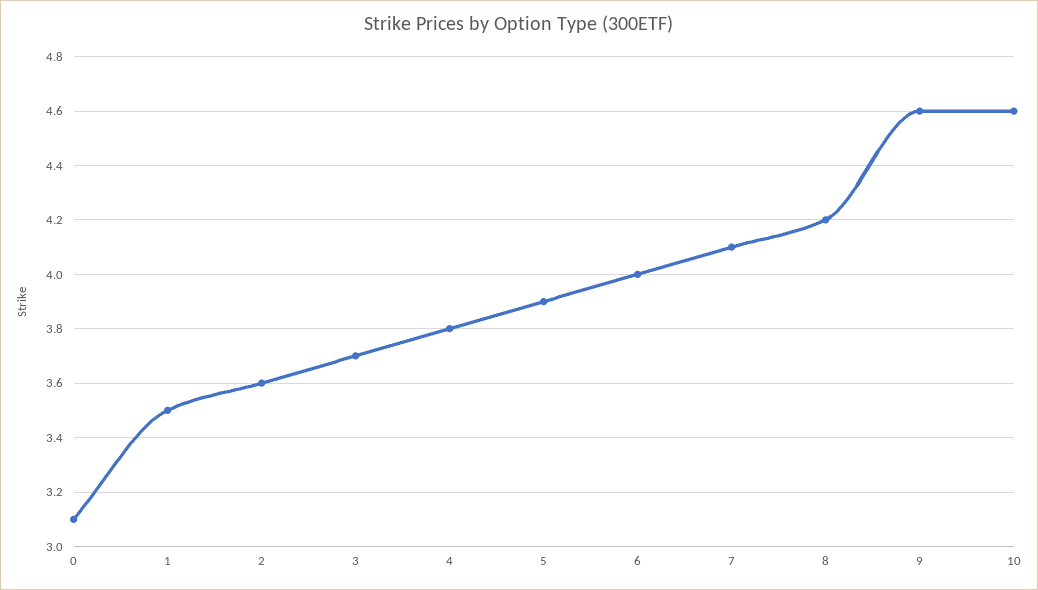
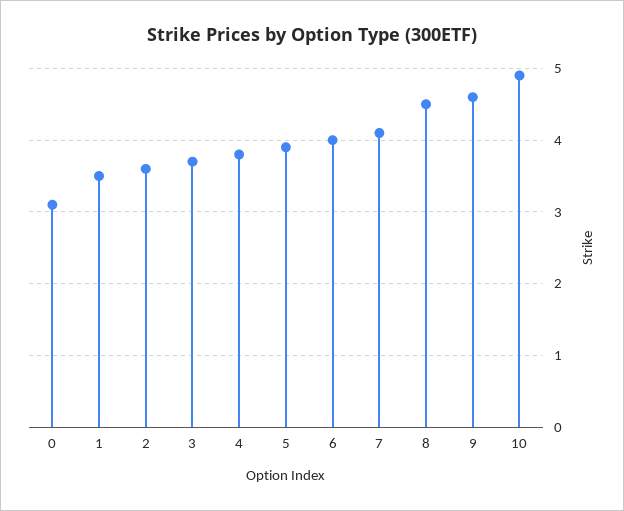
8: 4.2 -> 4.5
10: 4.6 -> 4.9

